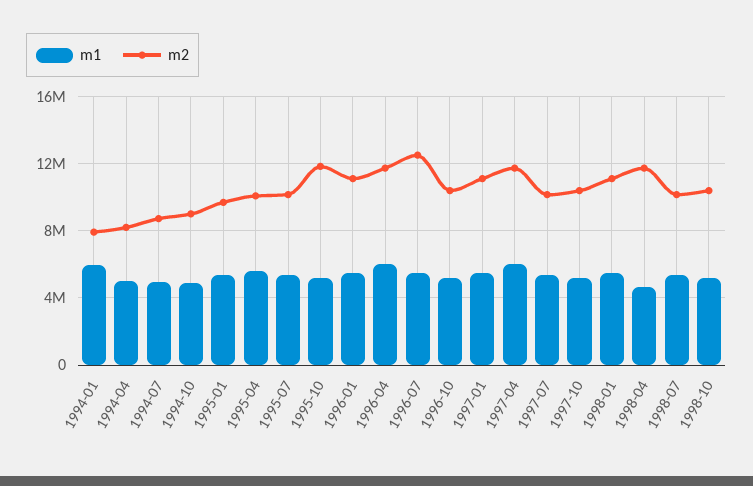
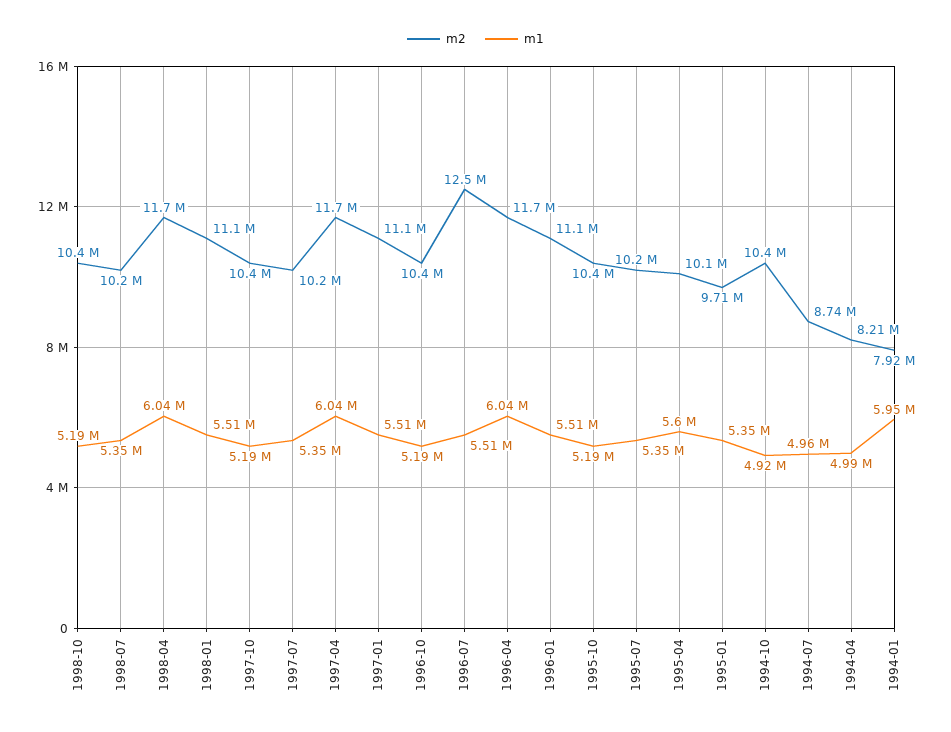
m2, 1994-10: 9000000 -> 10400000
m2, 1995-10: 12000000 -> 10400000
m1, 1998-04: 4500000 -> 6040000

